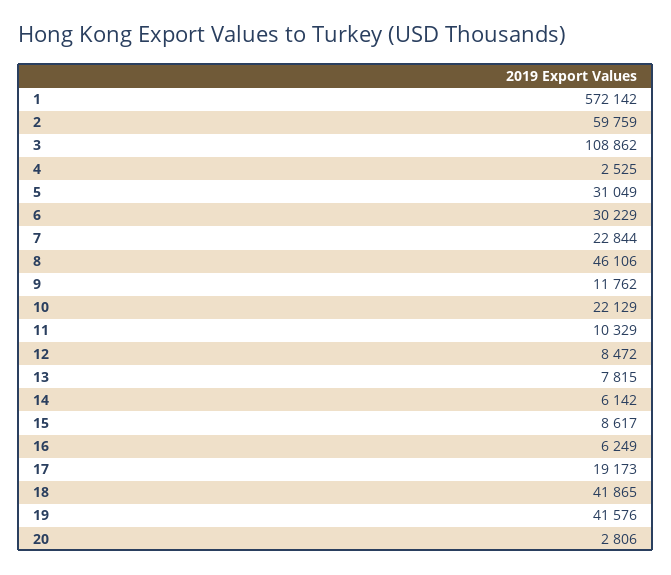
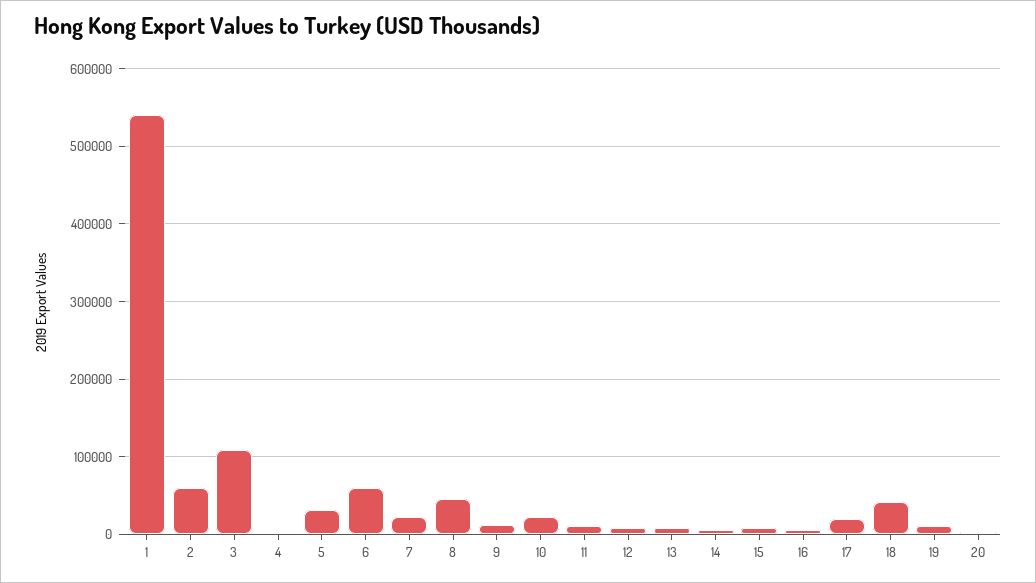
1: 572142 -> 540000
6: 30229 -> 60000
19: 41576 -> 10000

